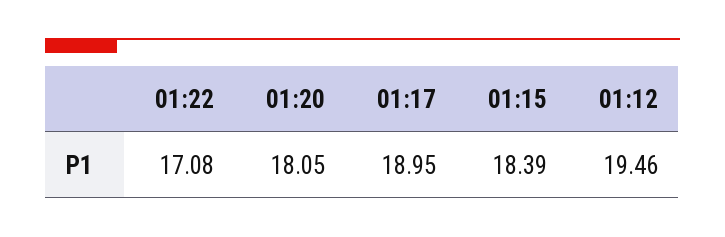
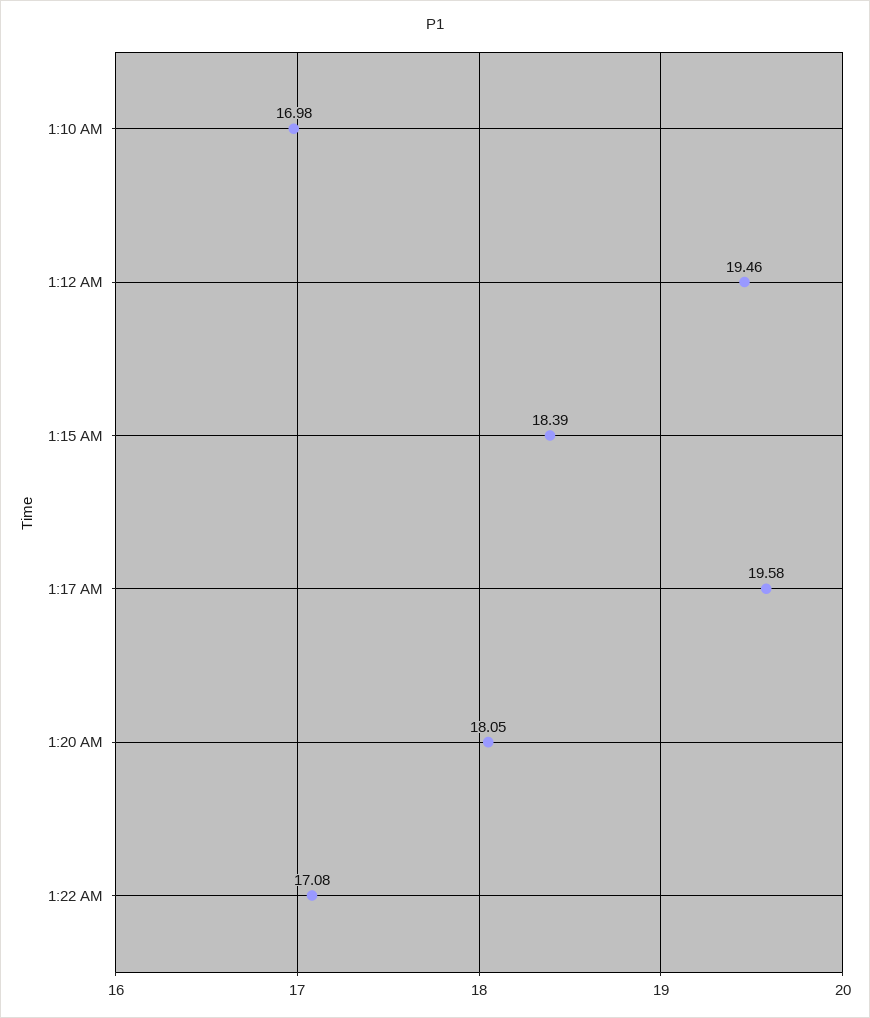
01:17: 18.95 -> 19.58
1:10 AM: none -> 16.98

